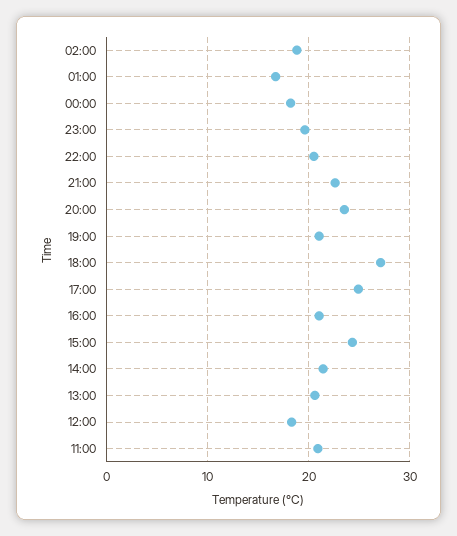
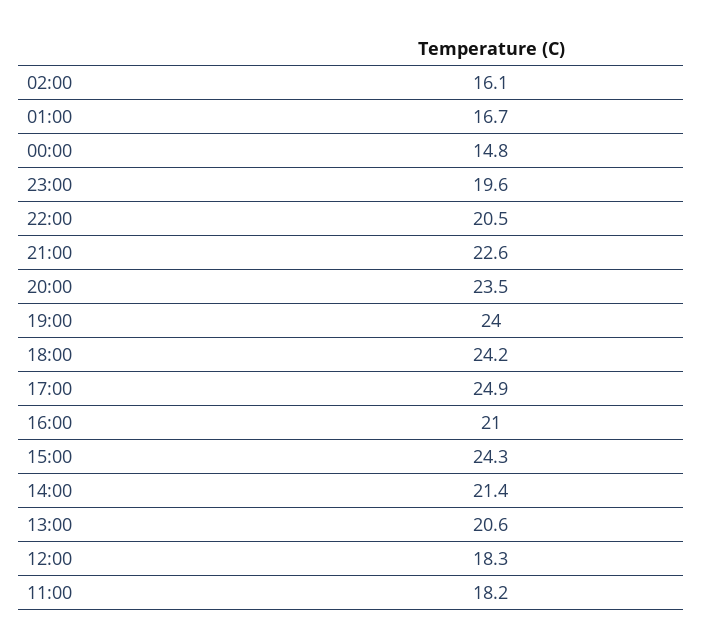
02:00: 19 -> 16.1
00:00: 18 -> 14.8
19:00: 21 -> 24
18:00: 27 -> 24.2
11:00: 21 -> 18.2

